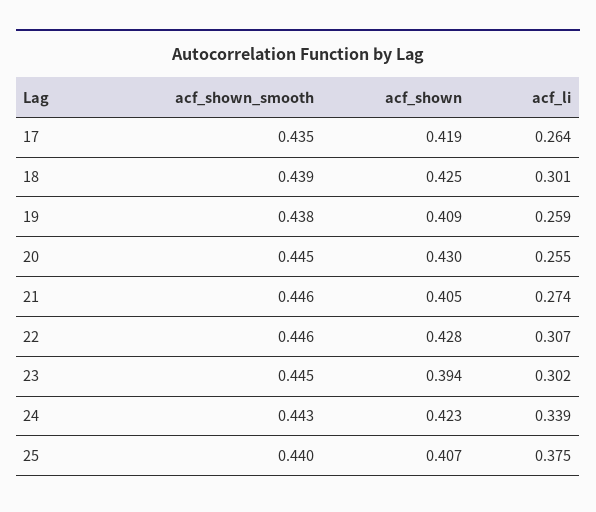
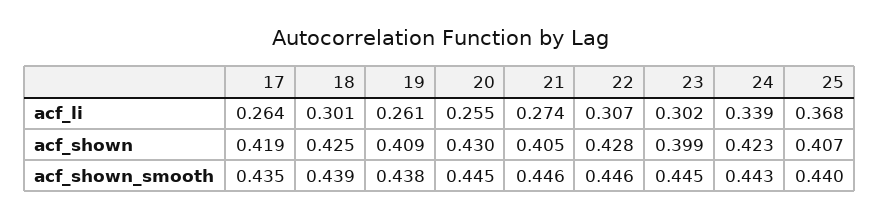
acf_li, 19: 0.259 -> 0.261
acf_shown, 23: 0.394 -> 0.399
acf_li, 25: 0.375 -> 0.368

